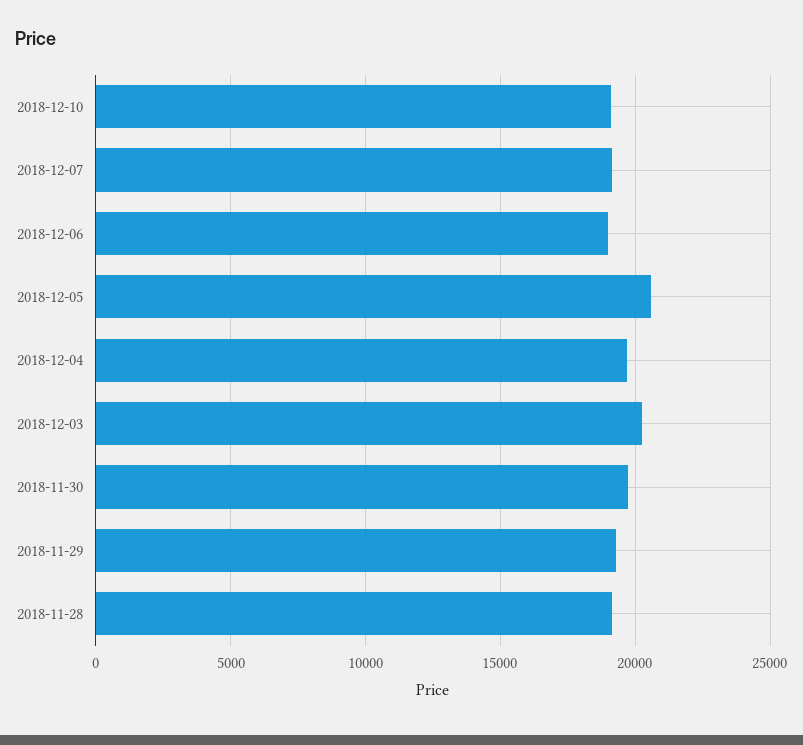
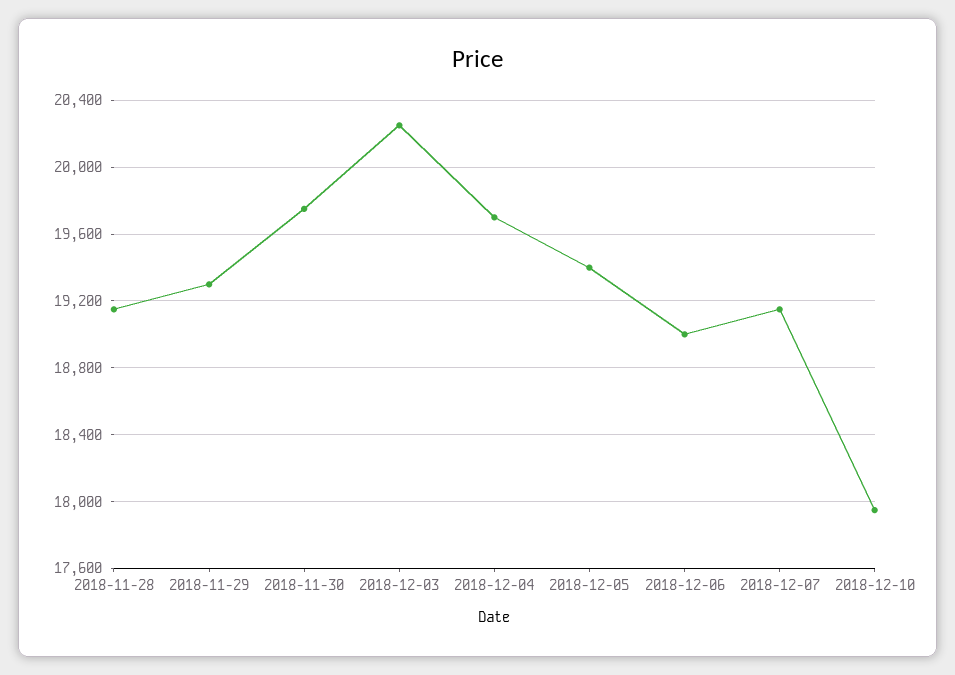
2018-12-10: 19000 -> 17950
2018-12-05: 20500 -> 19400

